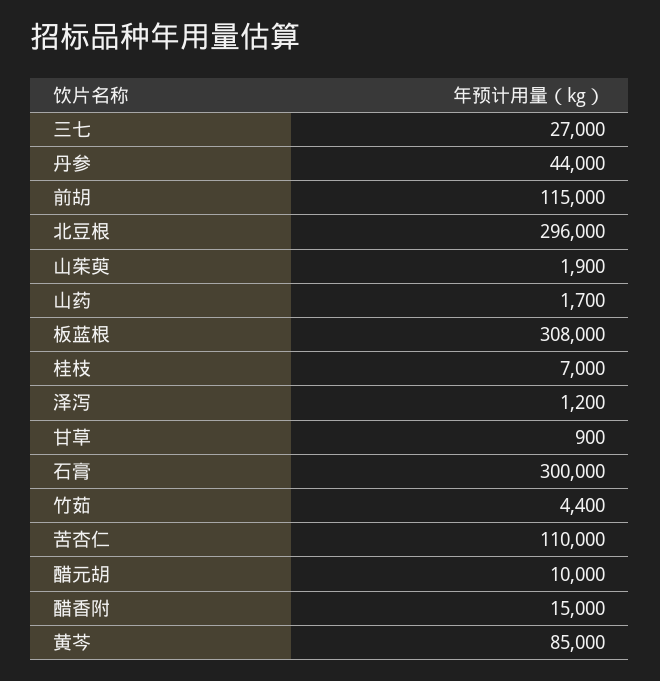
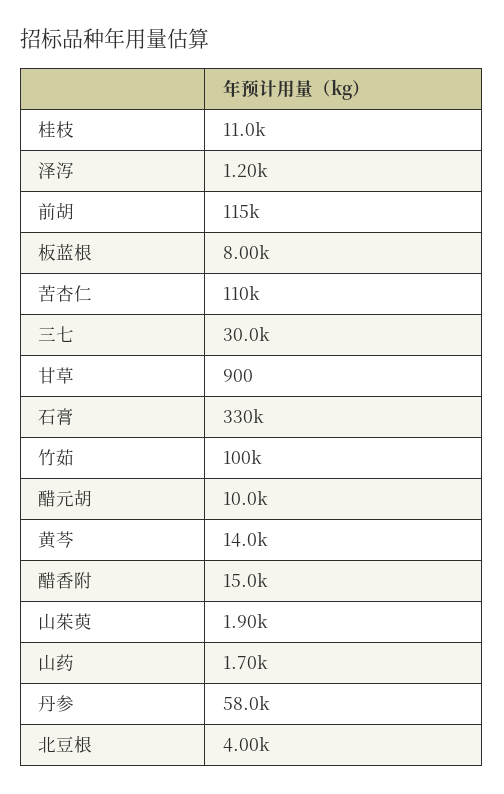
三七: 27000 -> 30000
丹参: 44000 -> 58000
北豆根: 296000 -> 4000
板蓝根: 308000 -> 8000
桂枝: 7000 -> 11000
石膏: 300000 -> 330000
竹茹: 4400 -> 100000
黄芩: 85000 -> 14000

